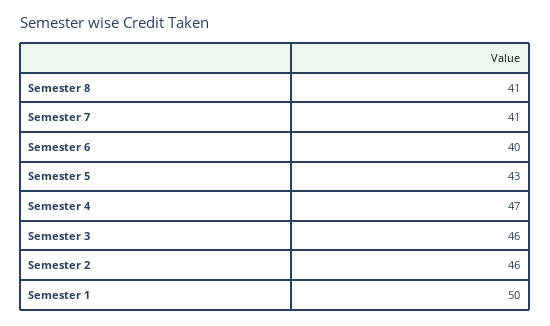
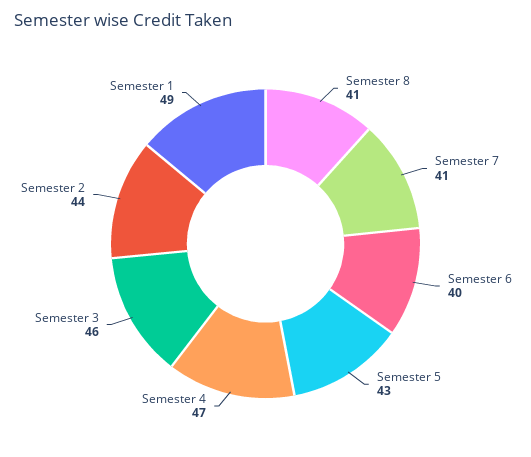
Semester 2: 46 -> 44
Semester 1: 50 -> 49

